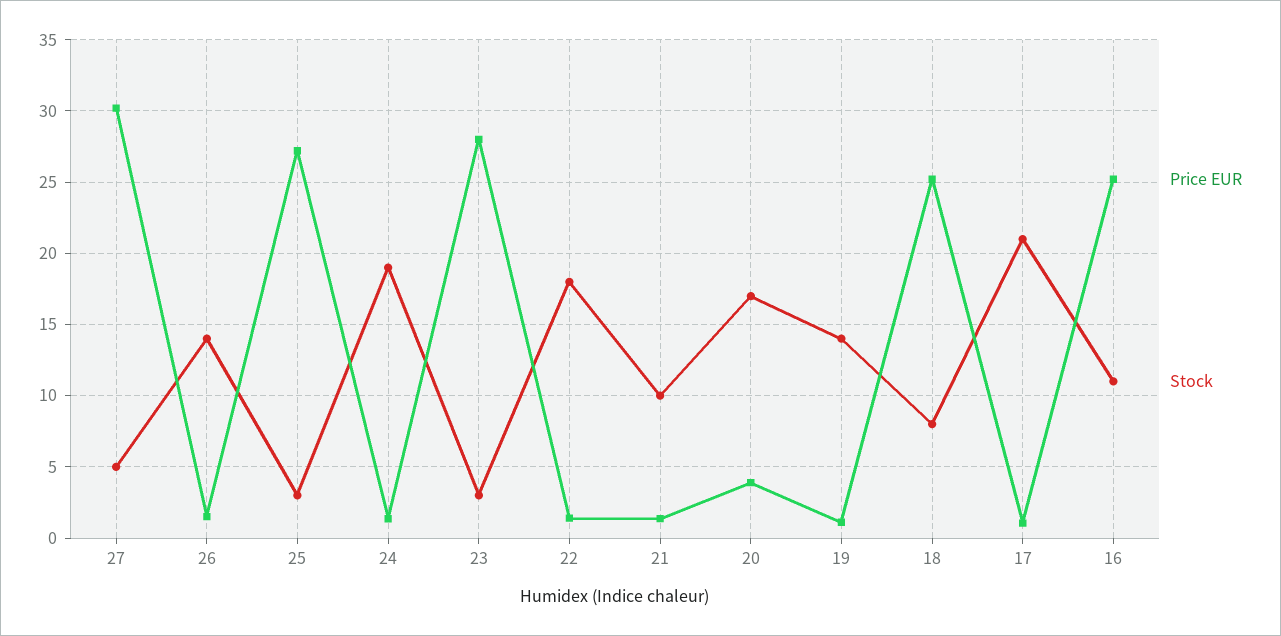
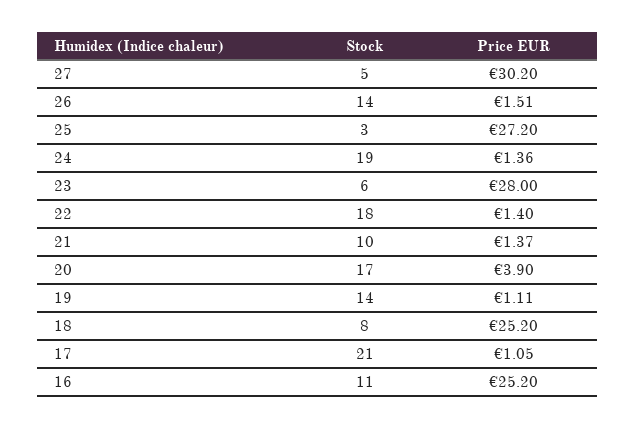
Stock, 23: 3 -> 6

